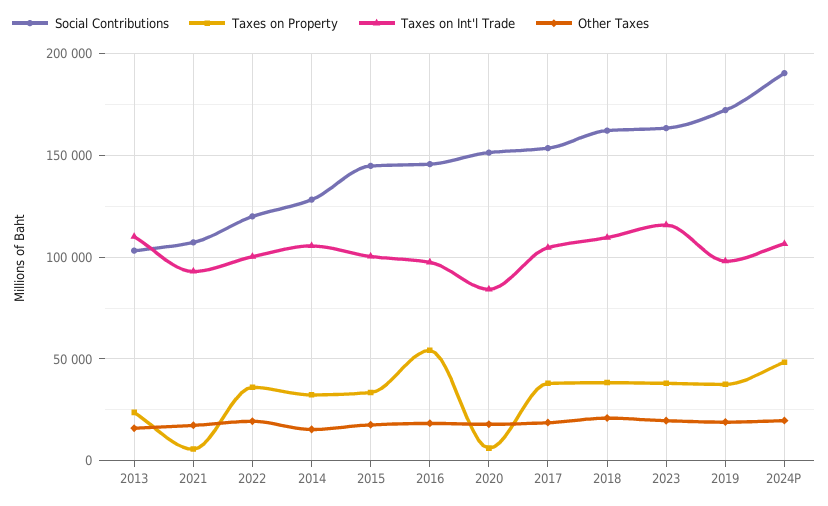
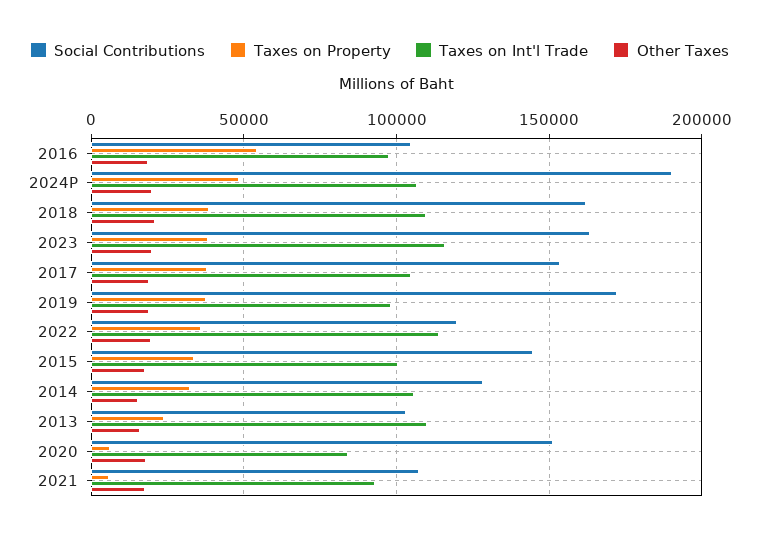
Taxes on Int'l Trade, 2022: 100000 -> 115000
Social Contributions, 2016: 145000 -> 105000

